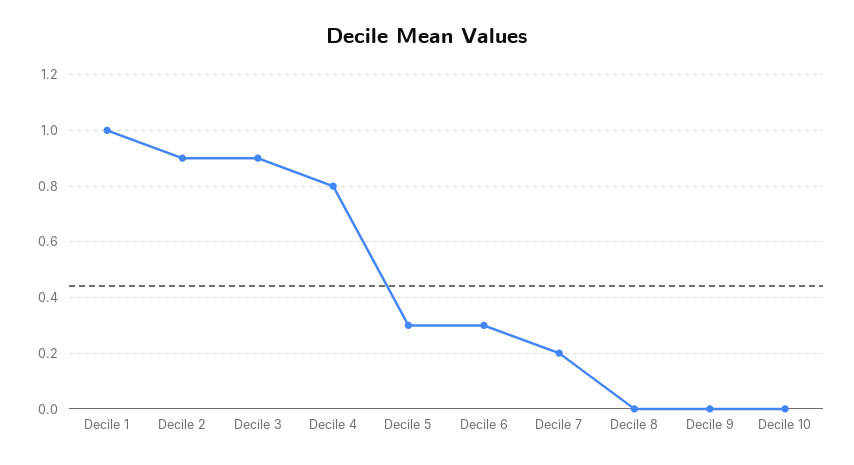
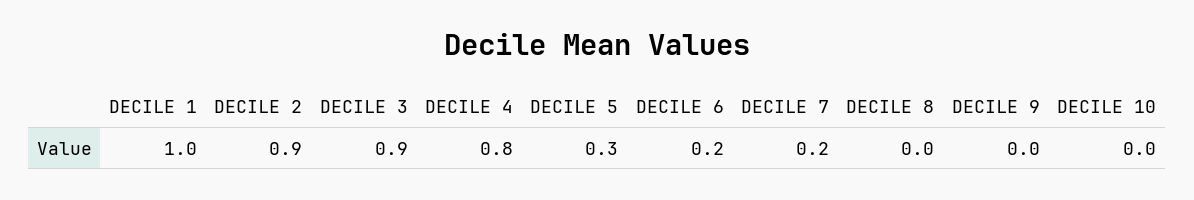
Decile 6: 0.3 -> 0.2

